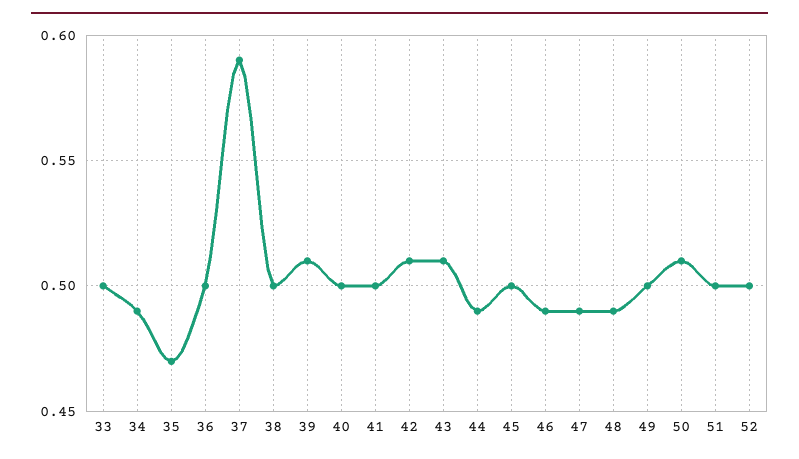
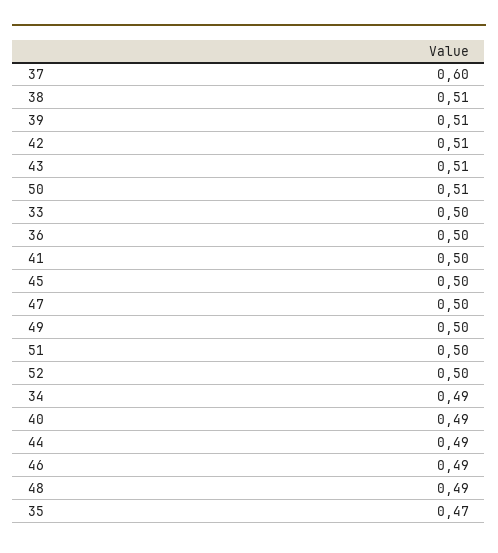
37: 0.59 -> 0.6
38: 0.5 -> 0.51
40: 0.5 -> 0.49
47: 0.49 -> 0.5

